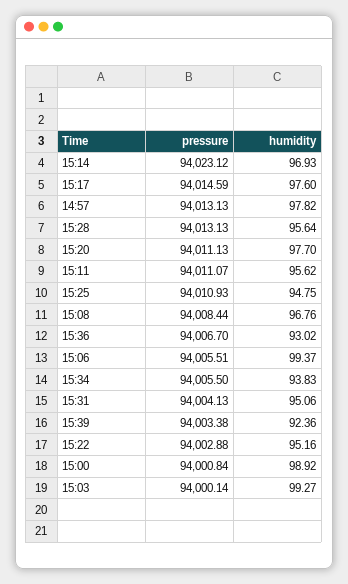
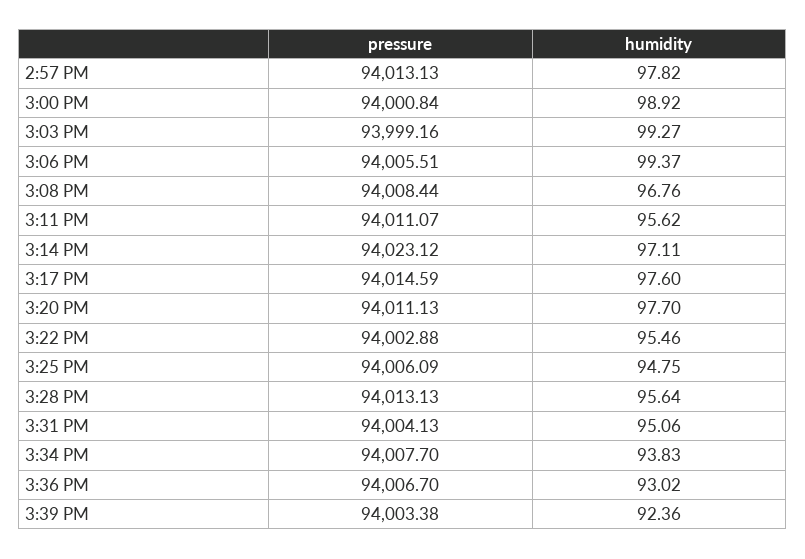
humidity, 15:14: 96.93 -> 97.11
pressure, 15:25: 94010.93 -> 94006.09
pressure, 15:34: 94005.5 -> 94007.7
humidity, 15:22: 95.16 -> 95.46
pressure, 15:03: 94000.14 -> 93999.16

